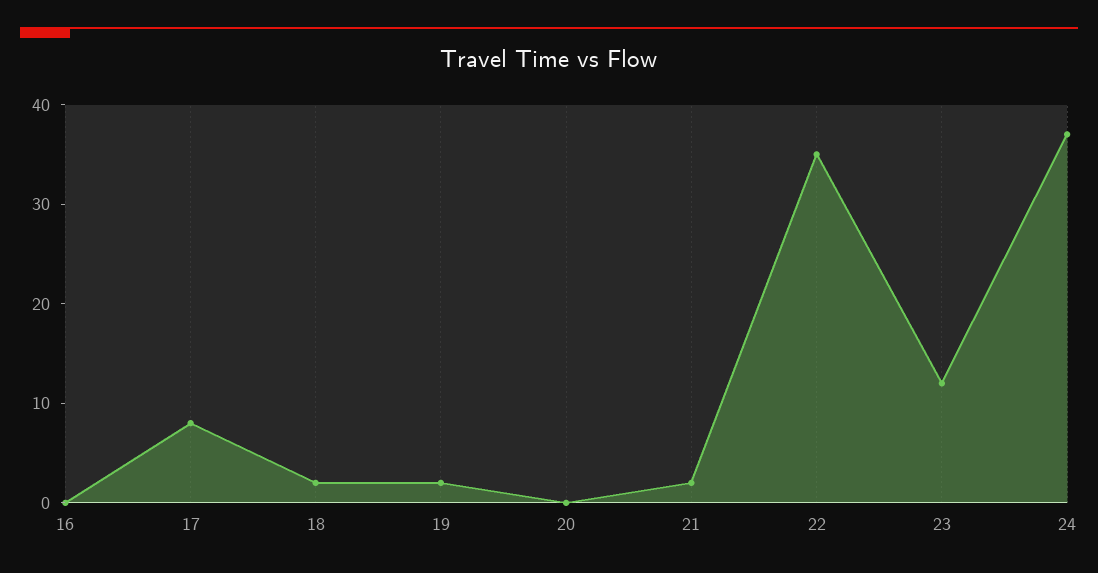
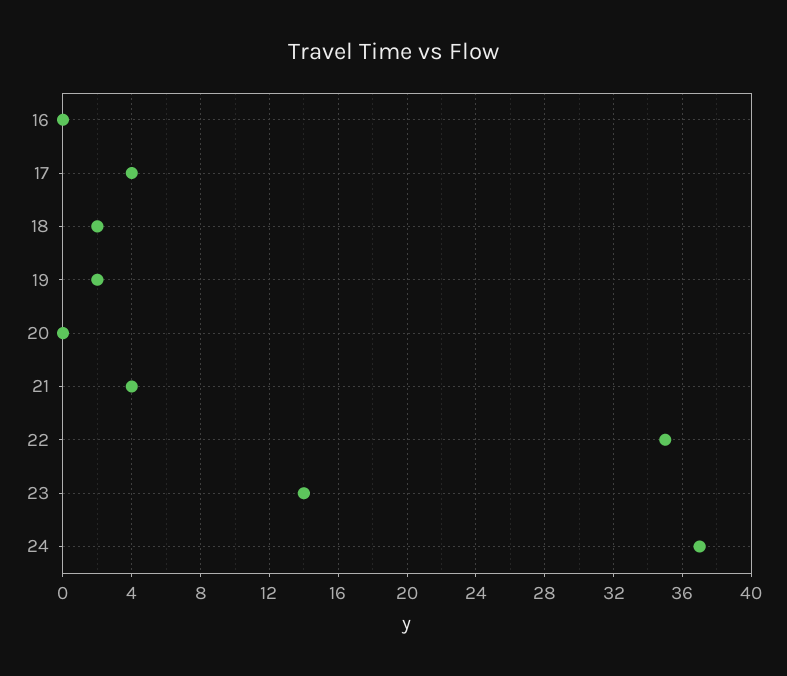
17: 8 -> 4
21: 2 -> 4
23: 12 -> 14

